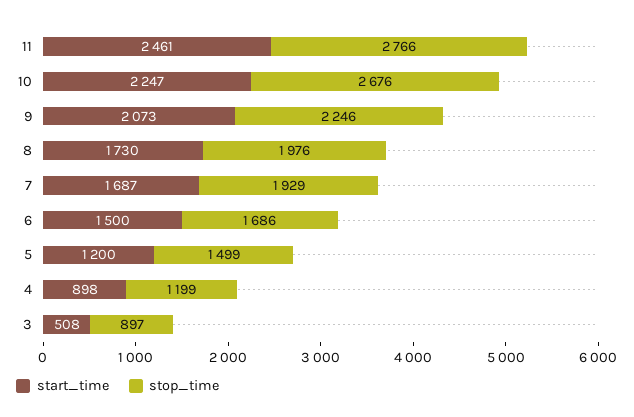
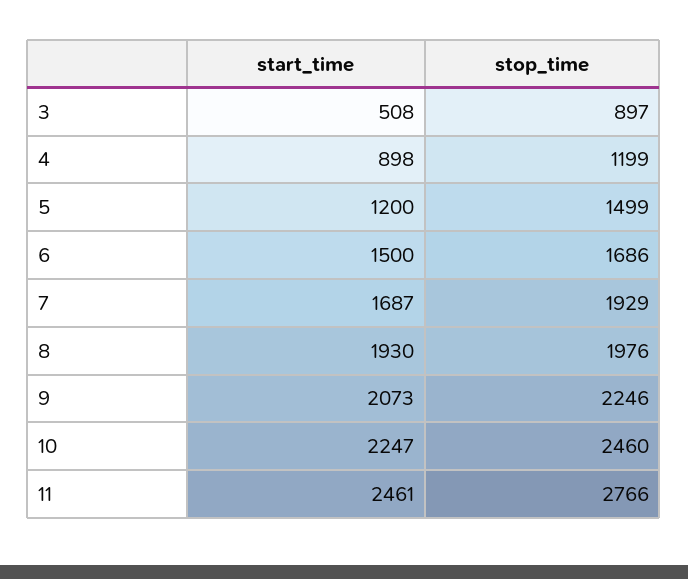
stop_time, 10: 2676 -> 2460
start_time, 8: 1730 -> 1930

